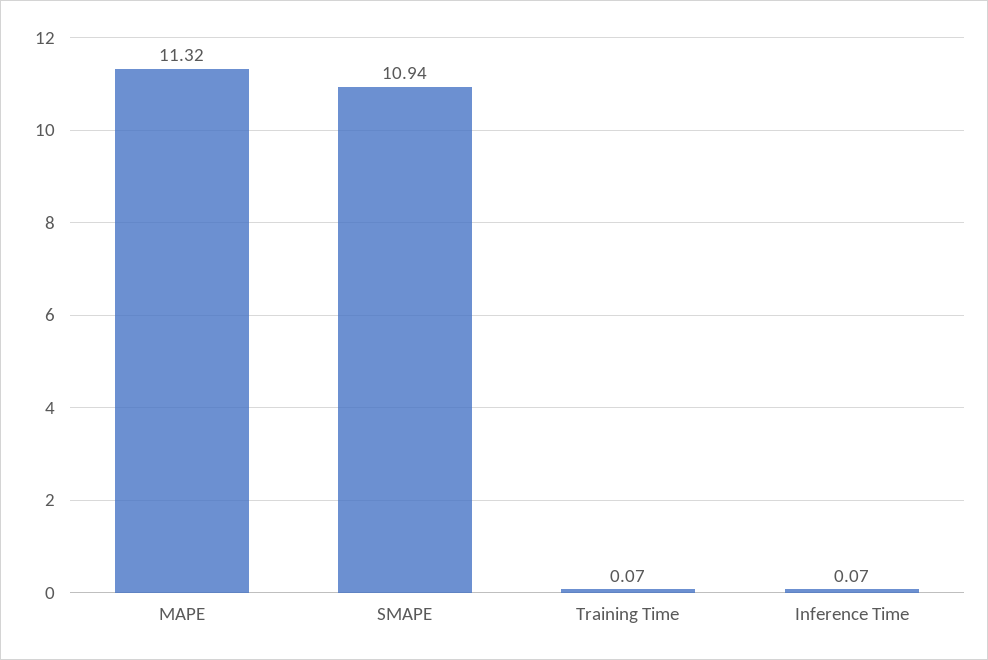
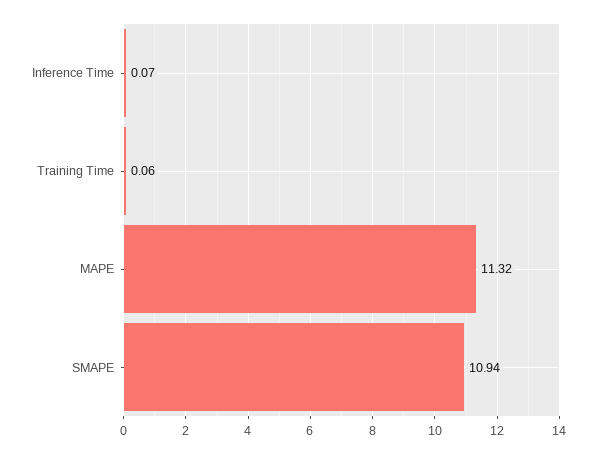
Training Time: 0.07 -> 0.06

